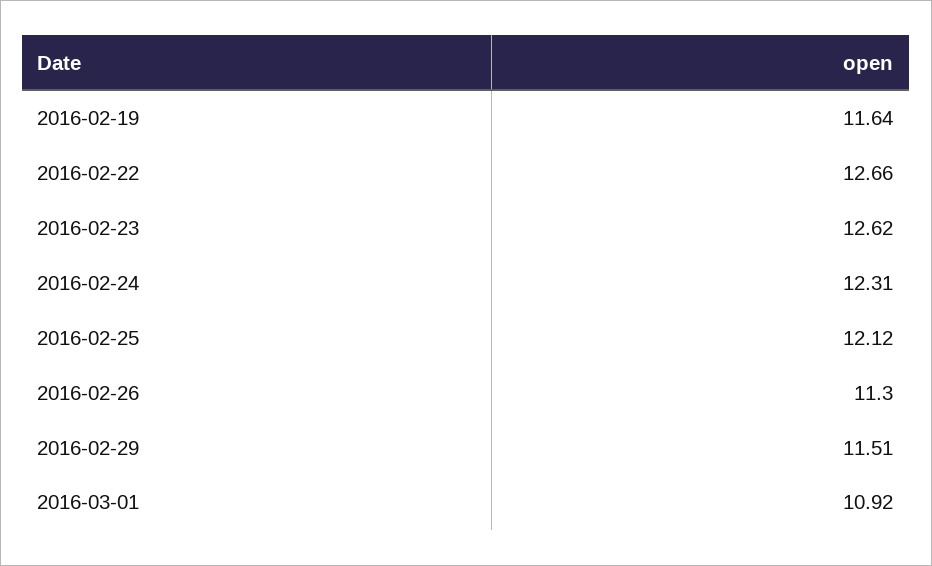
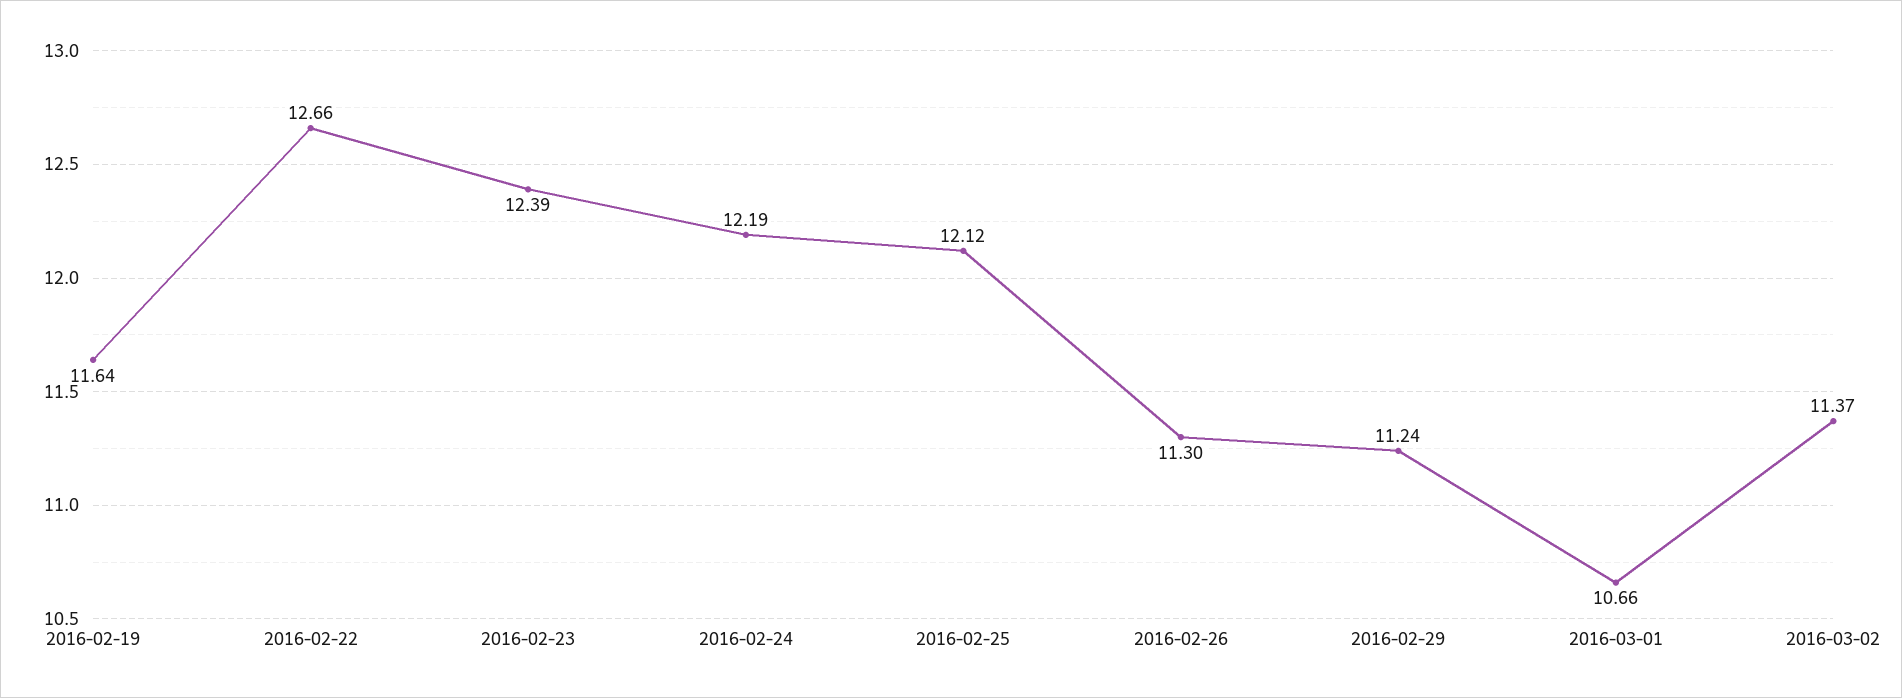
2016-02-23: 12.62 -> 12.39
2016-02-24: 12.31 -> 12.19
2016-02-29: 11.51 -> 11.24
2016-03-01: 10.92 -> 10.66
2016-03-02: none -> 11.37

